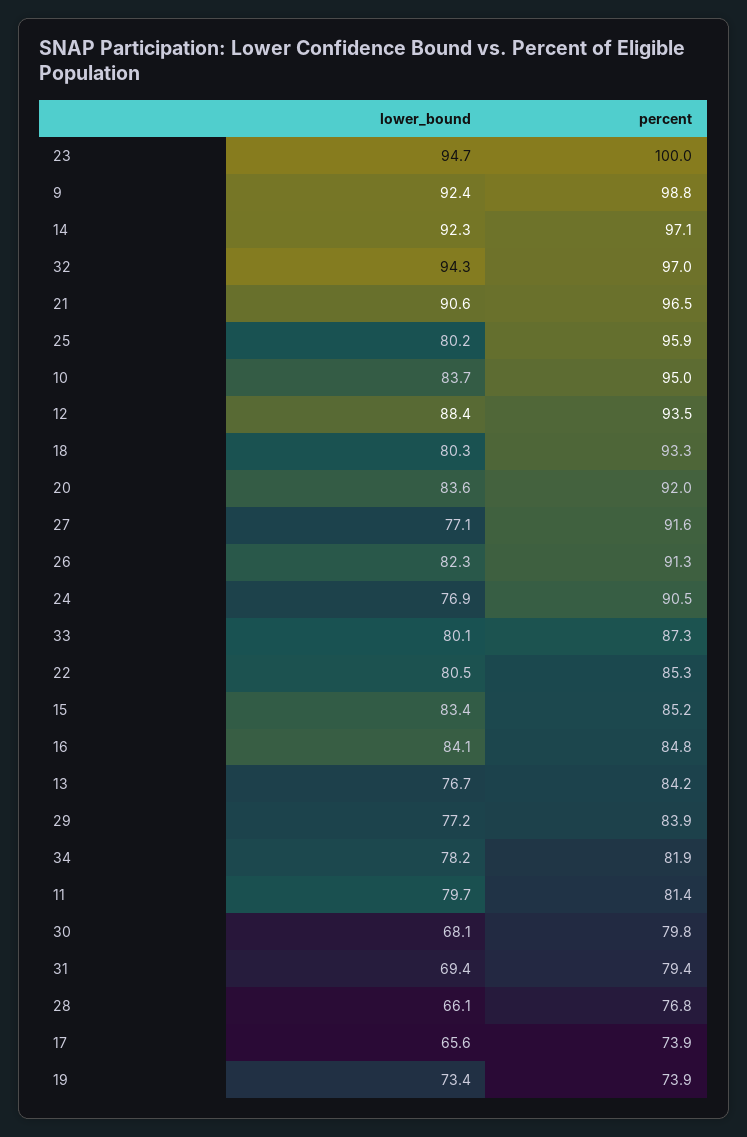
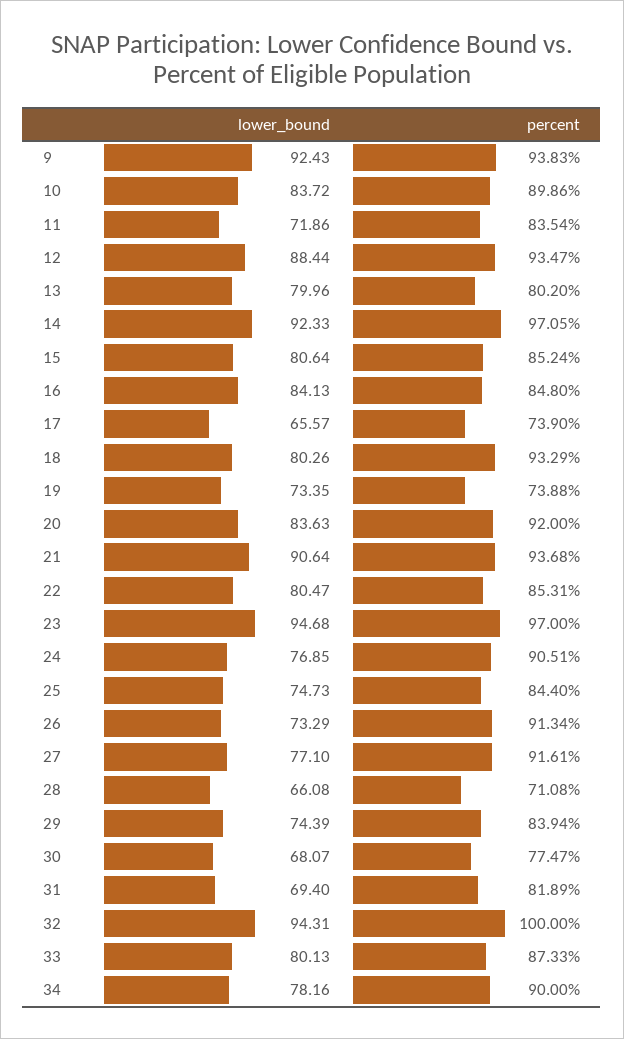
percent, 23: 100 -> 97
percent, 9: 98.8 -> 93.83
percent, 32: 97 -> 100
percent, 21: 96.5 -> 93.68
lower_bound, 25: 80.2 -> 74.73
percent, 25: 95.9 -> 84.4
percent, 10: 95 -> 89.86
lower_bound, 26: 82.3 -> 73.29
lower_bound, 15: 83.4 -> 80.64
lower_bound, 13: 76.7 -> 79.96
percent, 13: 84.2 -> 80.2
lower_bound, 29: 77.2 -> 74.39
percent, 34: 81.9 -> 90
lower_bound, 11: 79.7 -> 71.86
percent, 11: 81.4 -> 83.54
percent, 30: 79.8 -> 77.47
percent, 31: 79.4 -> 81.89
percent, 28: 76.8 -> 71.08

